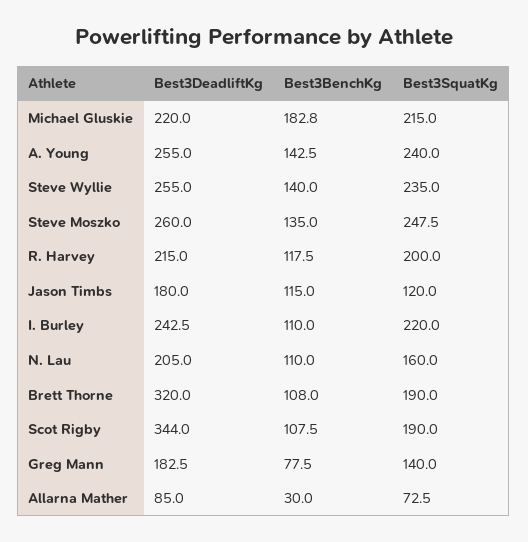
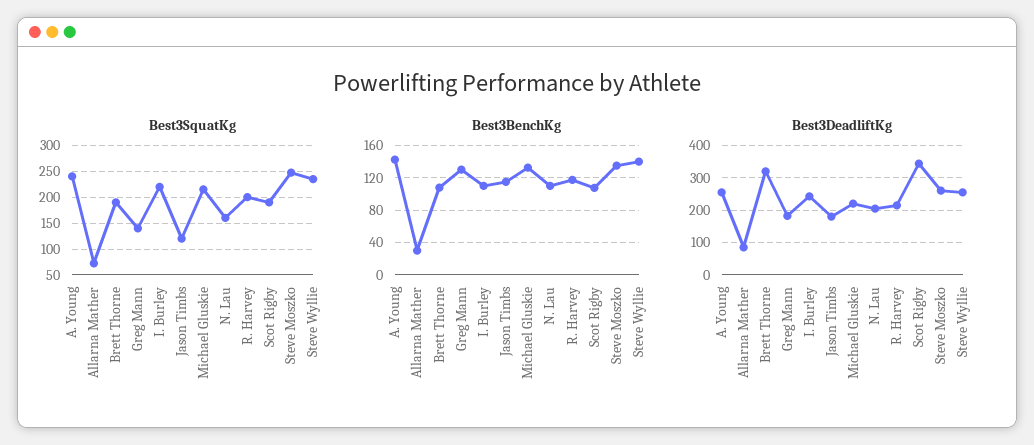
Best3BenchKg, Michael Gluskie: 182.8 -> 130
Best3BenchKg, Greg Mann: 77.5 -> 130

